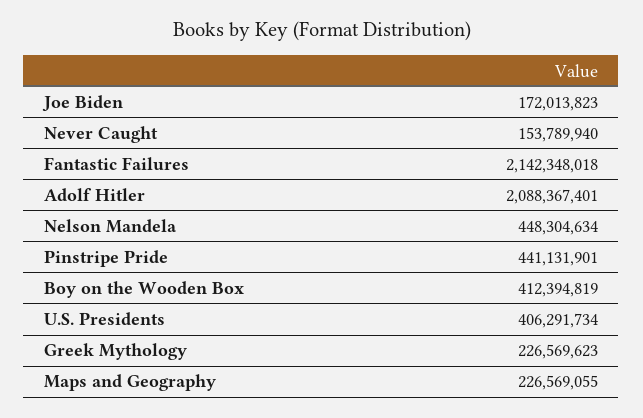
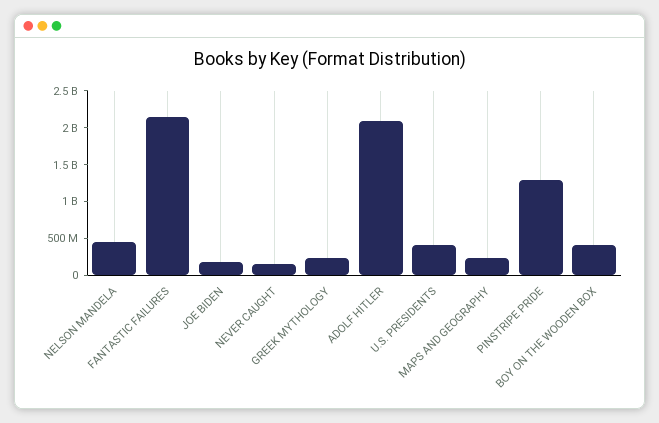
Pinstripe Pride: 441131901 -> 1250000000

